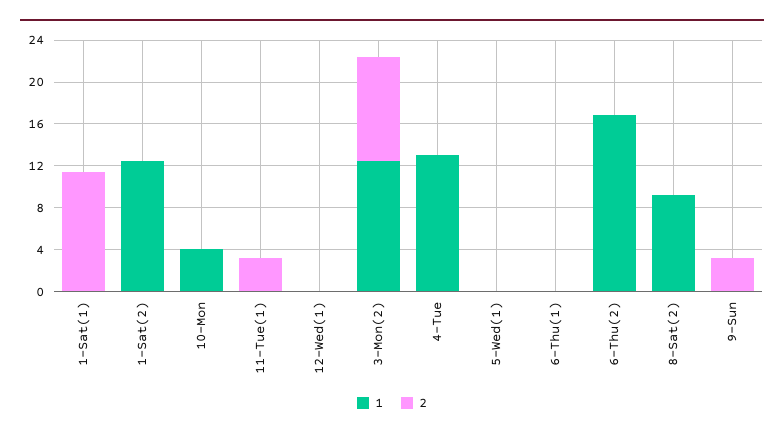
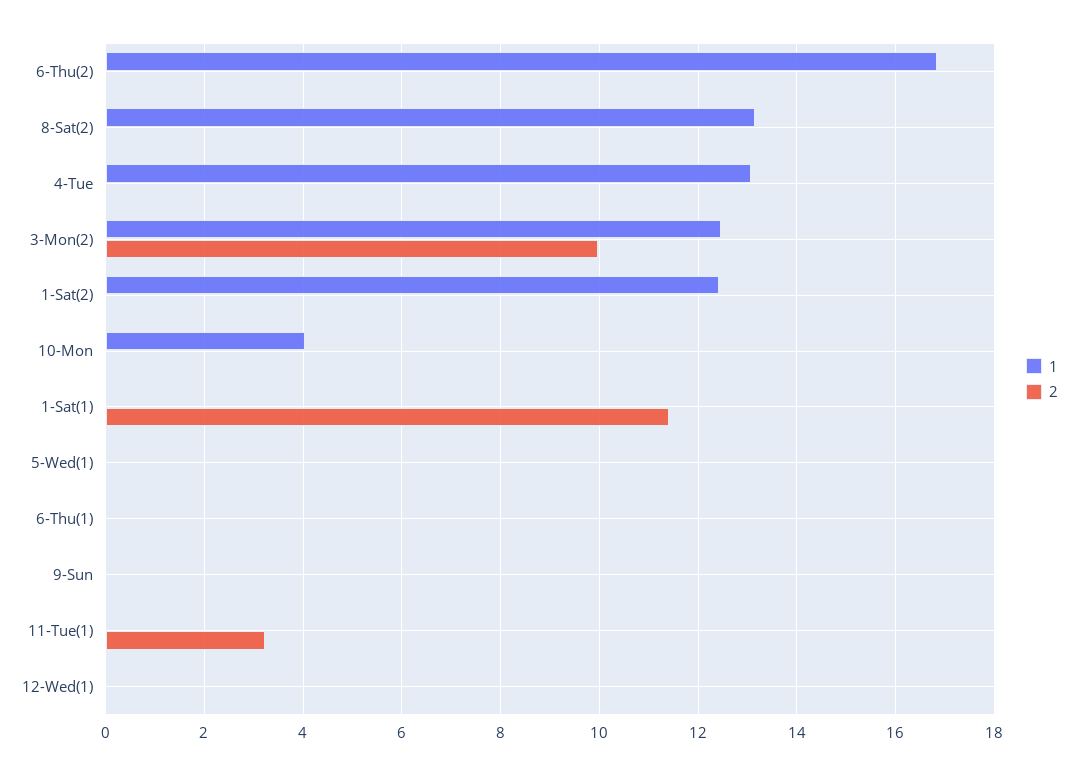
1, 8-Sat(2): 9 -> 13.2
2, 9-Sun: 3 -> 0

